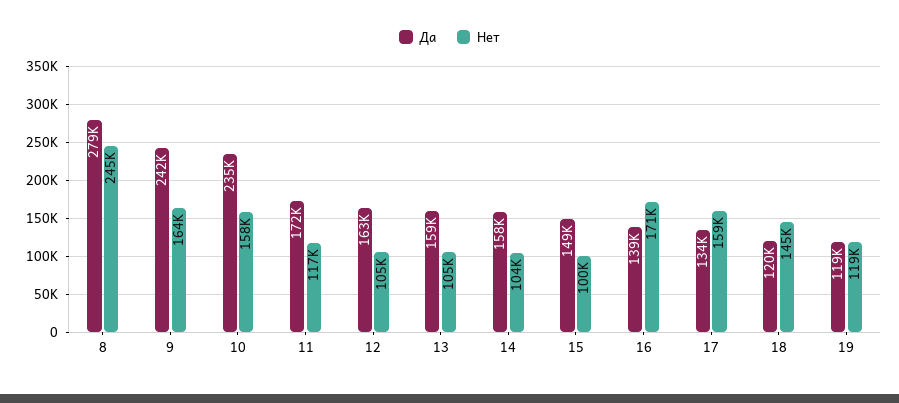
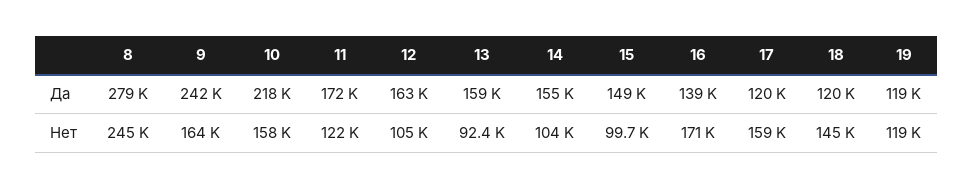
Да, 10: 235000 -> 218000
Нет, 11: 117000 -> 122000
Нет, 13: 105000 -> 92400
Да, 14: 158000 -> 155000
Да, 17: 134000 -> 120000

